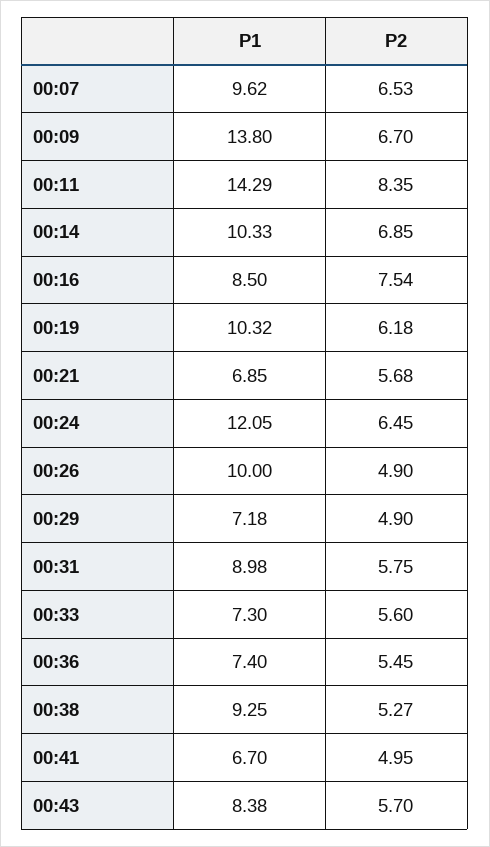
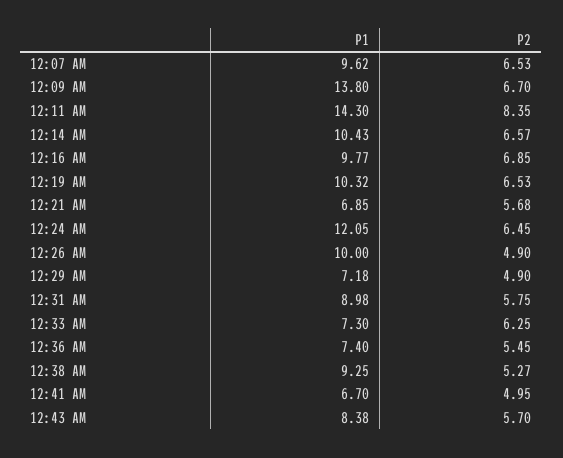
P1, 00:11: 14.29 -> 14.3
P1, 00:14: 10.33 -> 10.43
P2, 00:14: 6.85 -> 6.57
P1, 00:16: 8.5 -> 9.77
P2, 00:16: 7.54 -> 6.85
P2, 00:19: 6.18 -> 6.53
P2, 00:33: 5.6 -> 6.25

